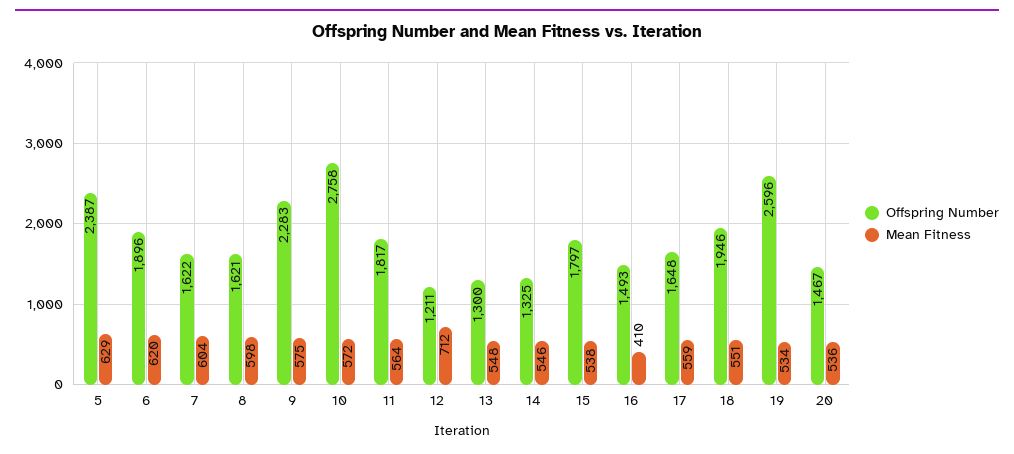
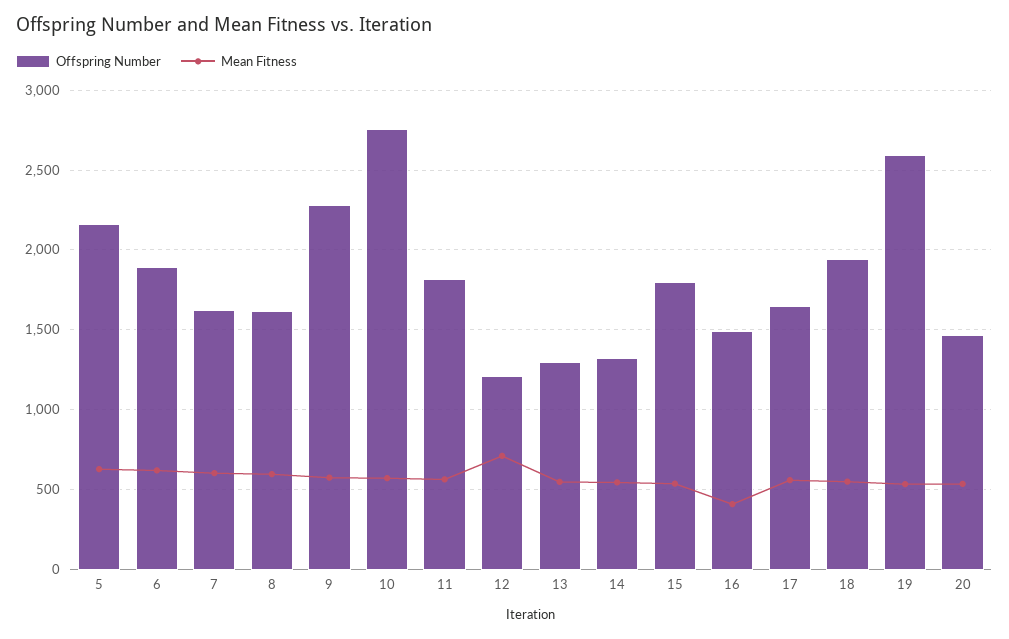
Offspring Number, 5: 2387 -> 2150

